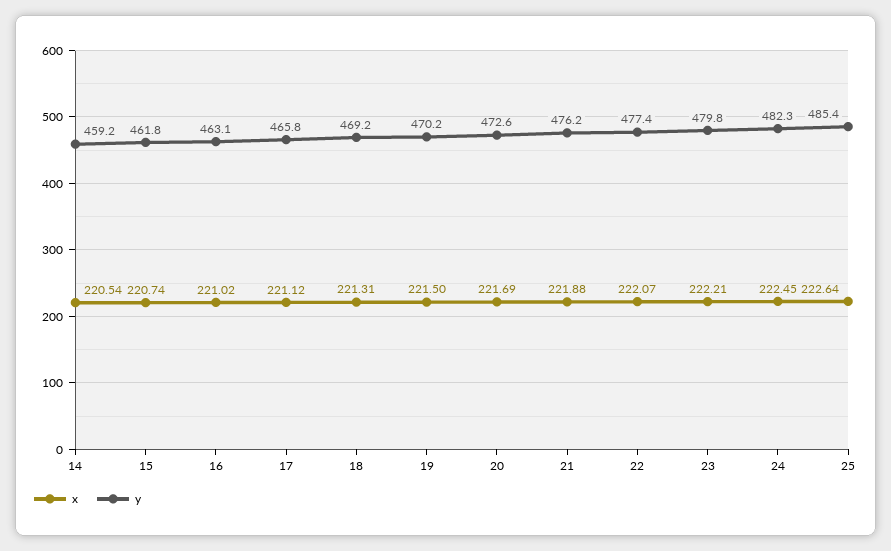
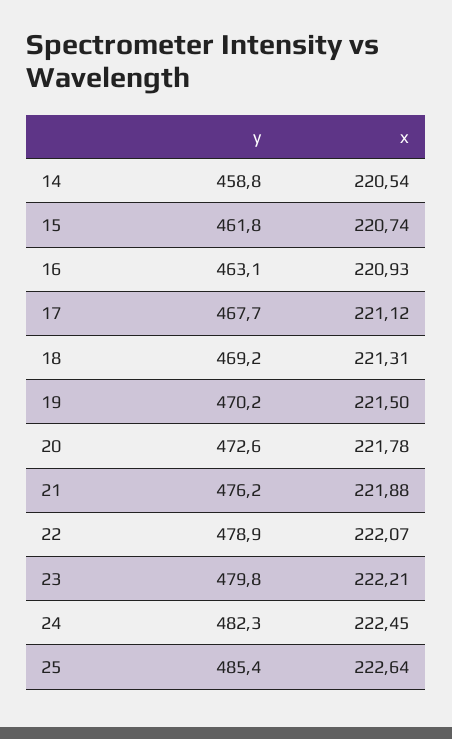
y, 14: 459.2 -> 458.8
x, 16: 221.02 -> 220.93
y, 17: 465.8 -> 467.7
x, 20: 221.69 -> 221.78
y, 22: 477.4 -> 478.9

